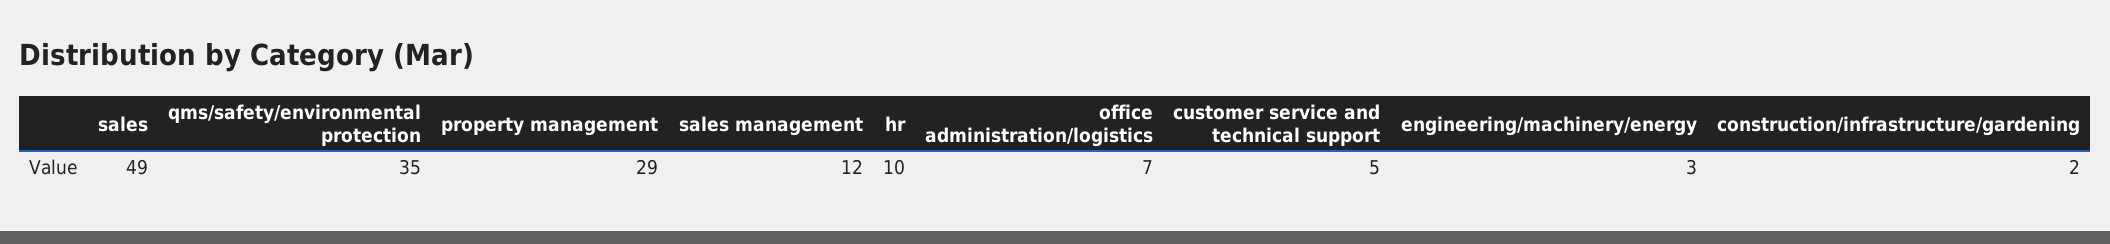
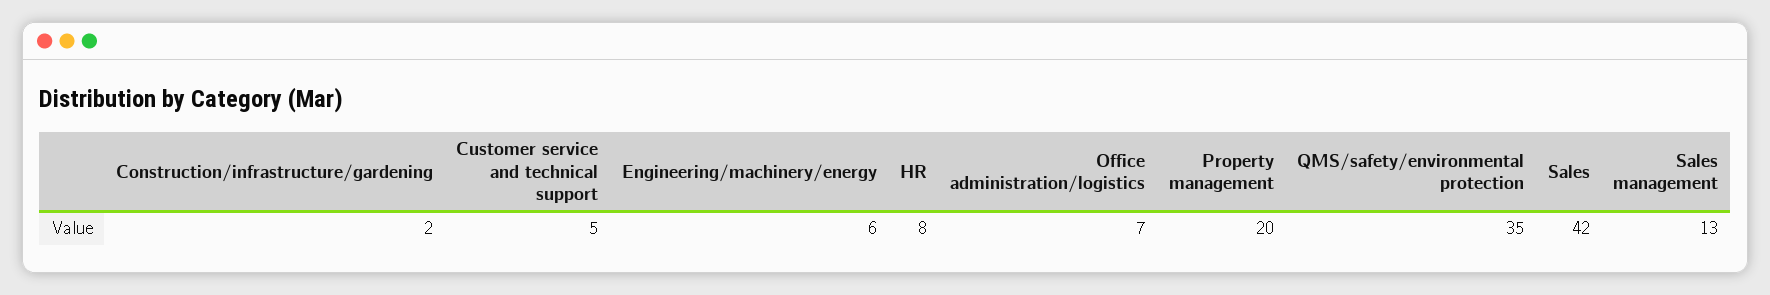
sales: 49 -> 42
property management: 29 -> 20
sales management: 12 -> 13
hr: 10 -> 8
engineering/machinery/energy: 3 -> 6

